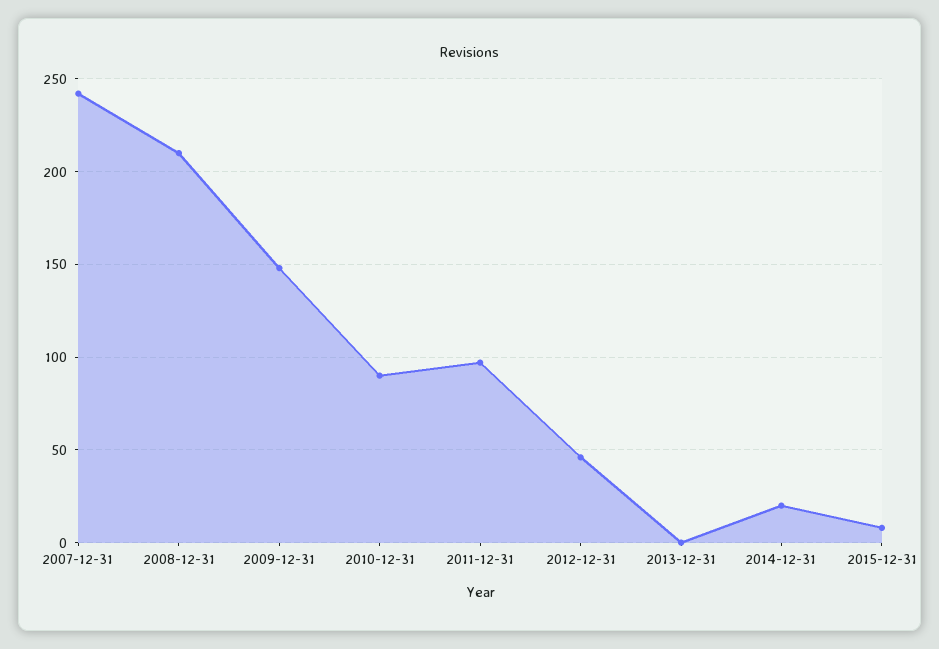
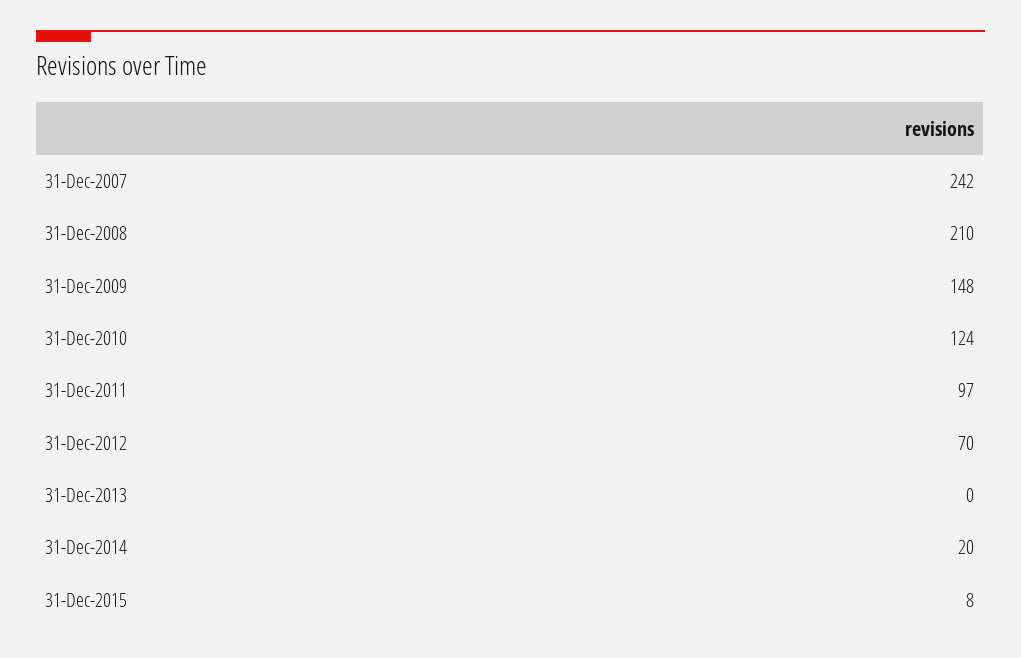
2010-12-31: 90 -> 124
2012-12-31: 45 -> 70

